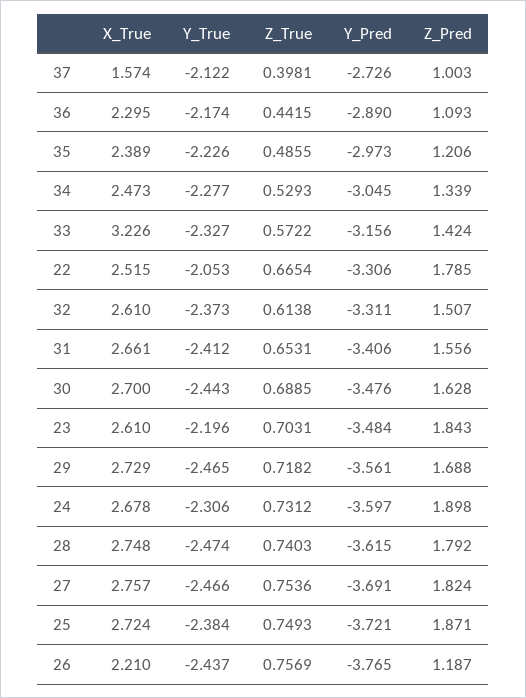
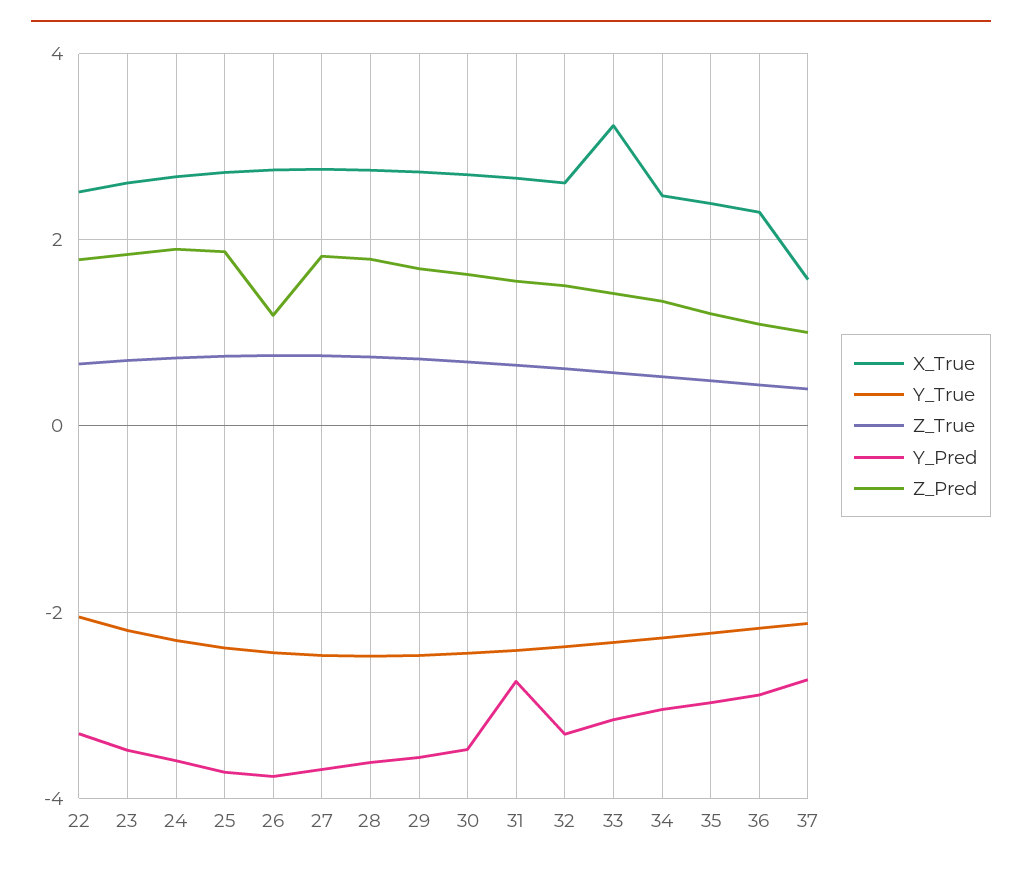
Y_Pred, 31: -3.406 -> -2.8
X_True, 26: 2.21 -> 2.8

